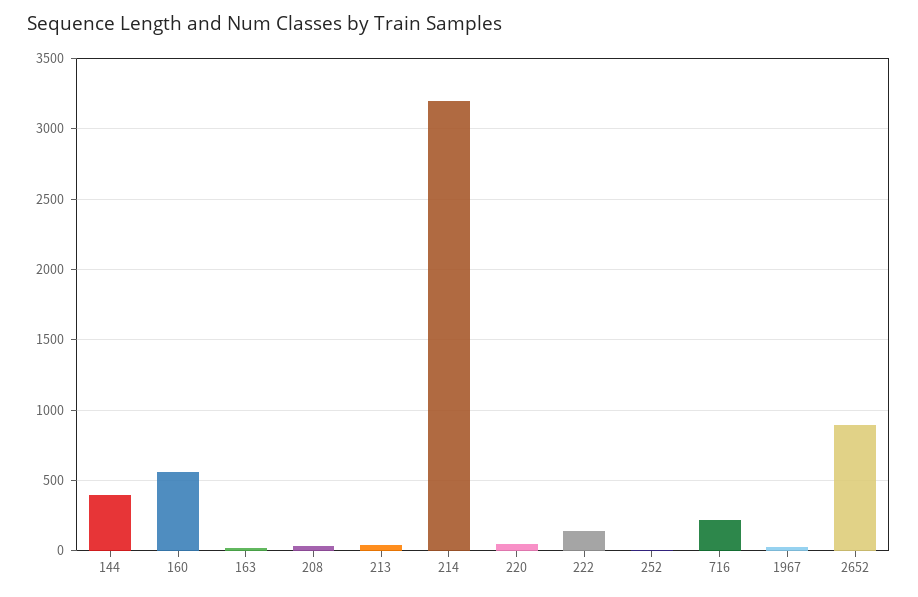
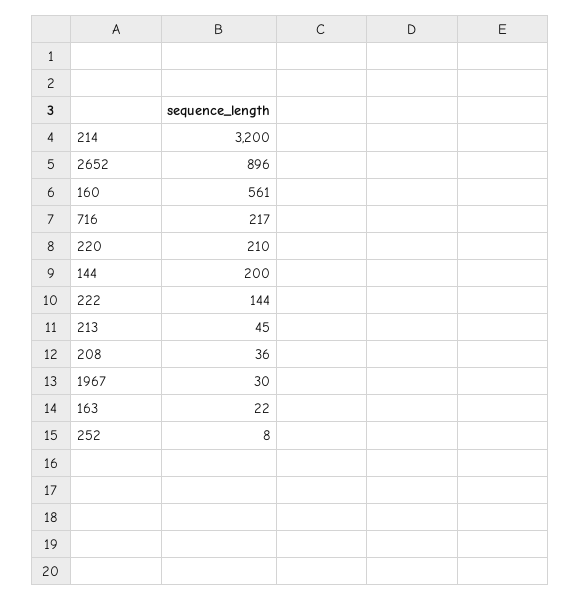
144: 400 -> 200
220: 50 -> 210

